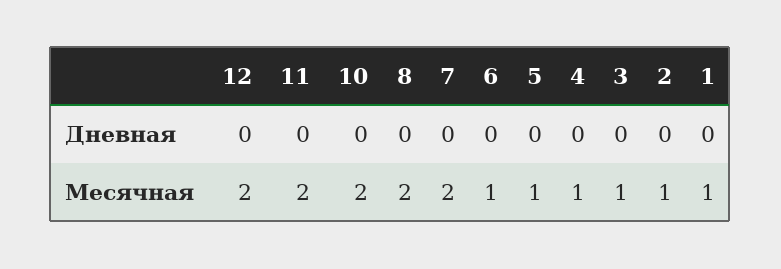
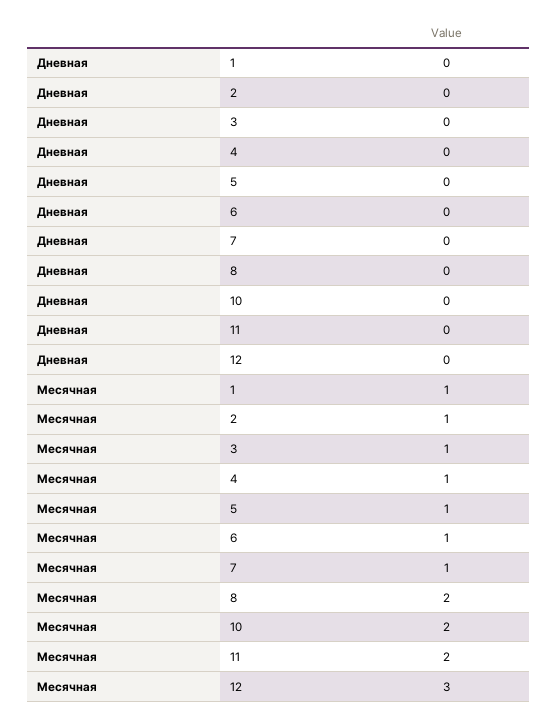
12, Месячная: 2 -> 3
7, Месячная: 2 -> 1

